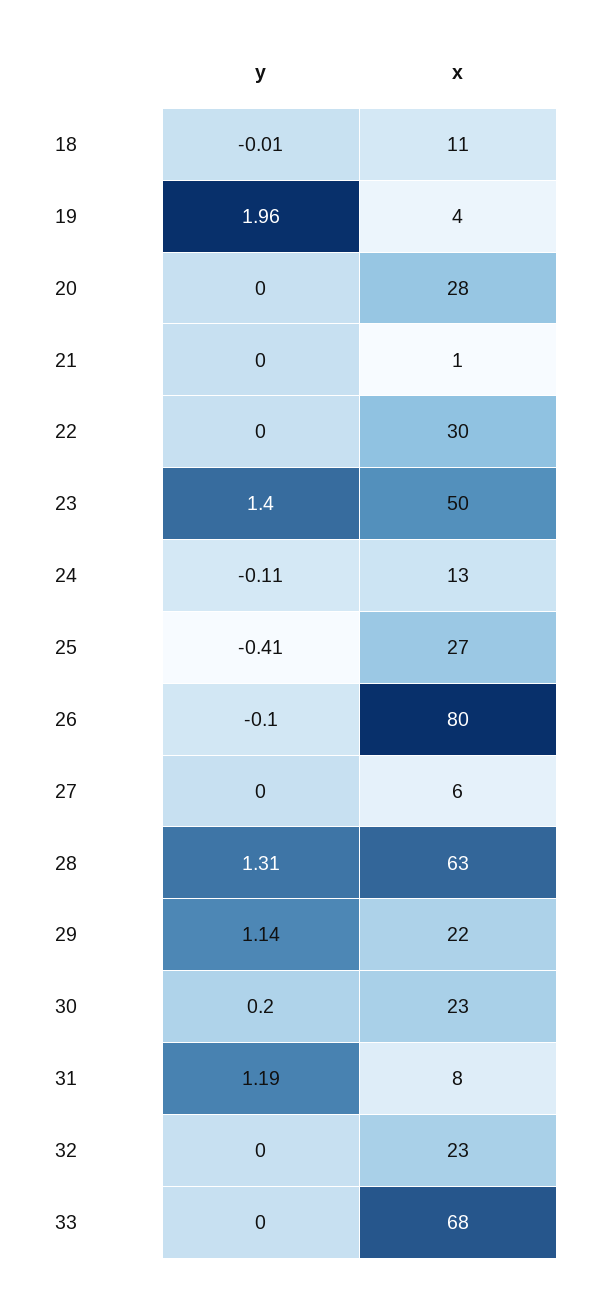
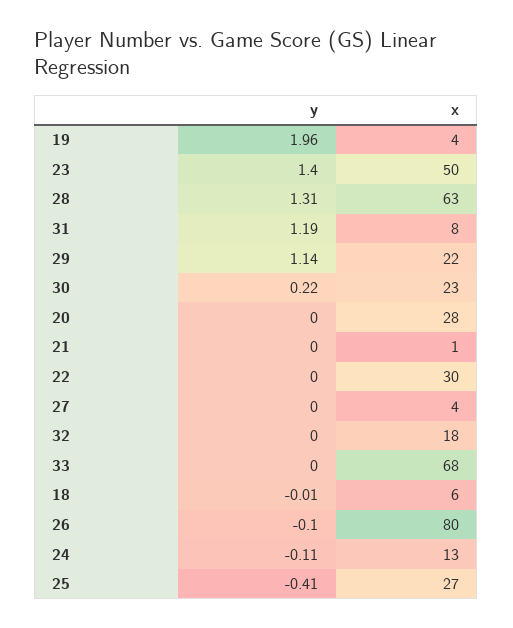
x, 18: 11 -> 6
x, 27: 6 -> 4
y, 30: 0.2 -> 0.22
x, 32: 23 -> 18

